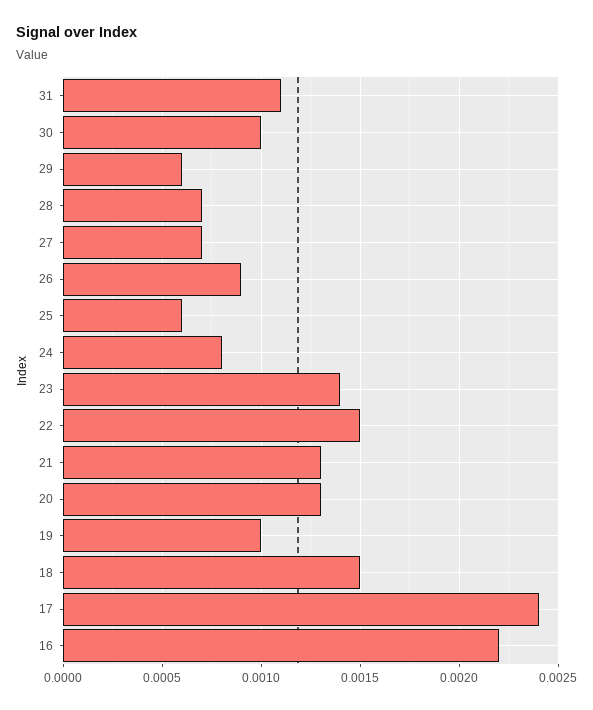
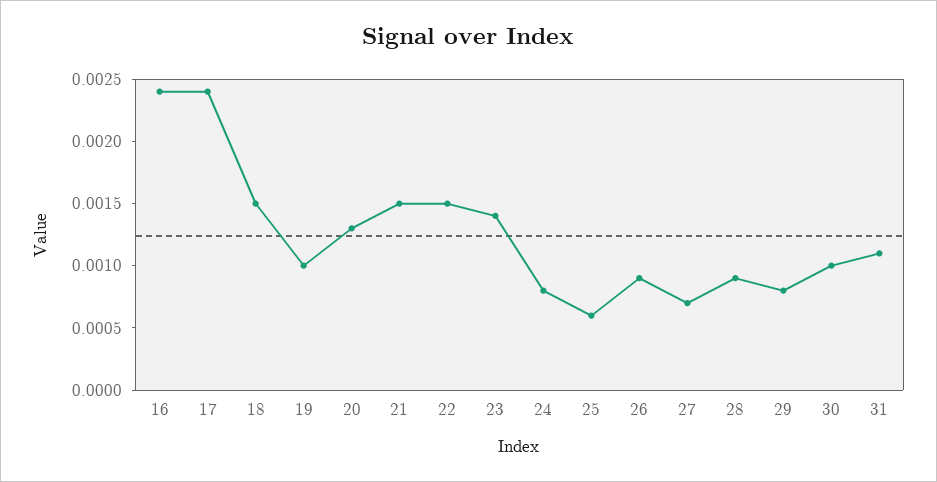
29: 0.0006 -> 0.0008
28: 0.0007 -> 0.0009
21: 0.0013 -> 0.0015
16: 0.0022 -> 0.0024

